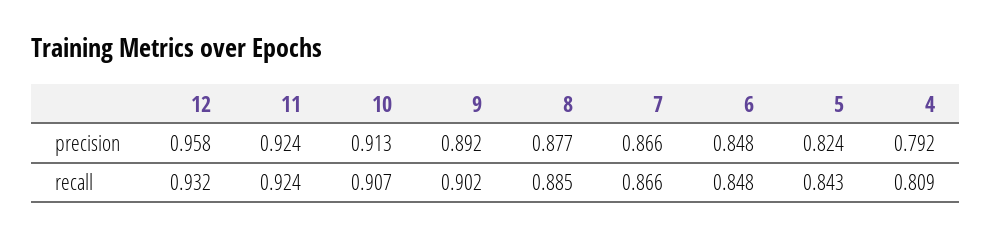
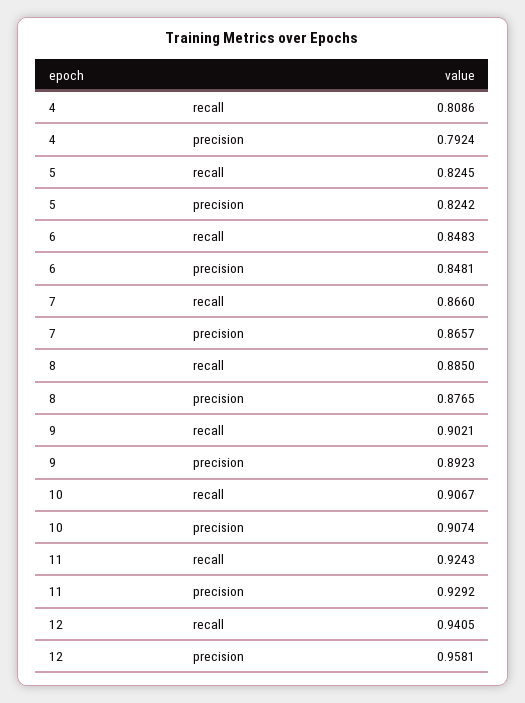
11, precision: 0.924 -> 0.9292
10, precision: 0.913 -> 0.9074
12, recall: 0.932 -> 0.9405
5, recall: 0.843 -> 0.8245

